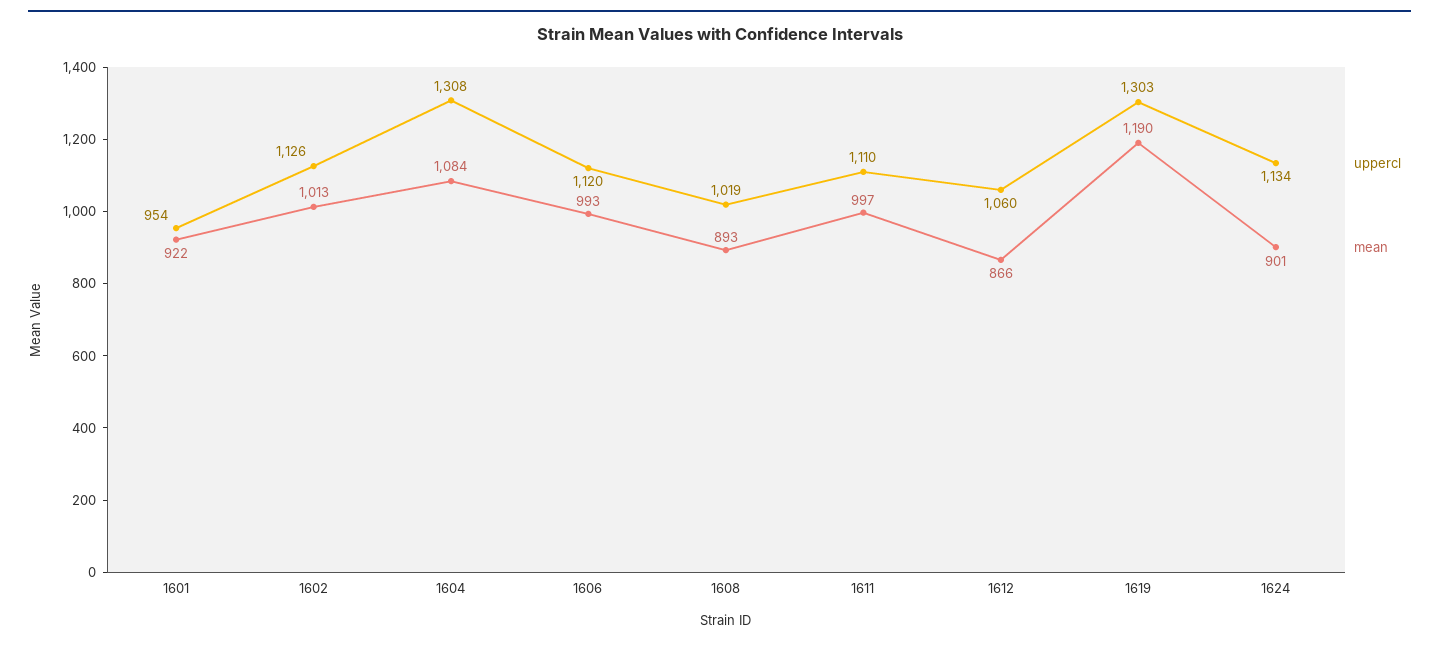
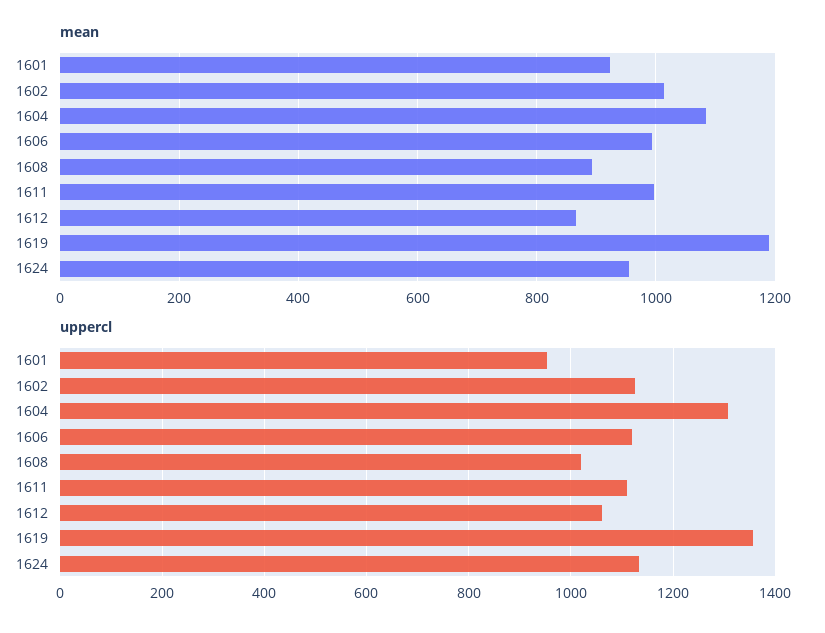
uppercl, 1619: 1303 -> 1360
mean, 1624: 901 -> 960

